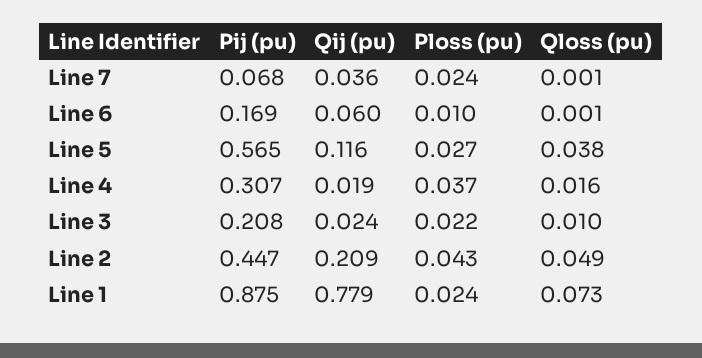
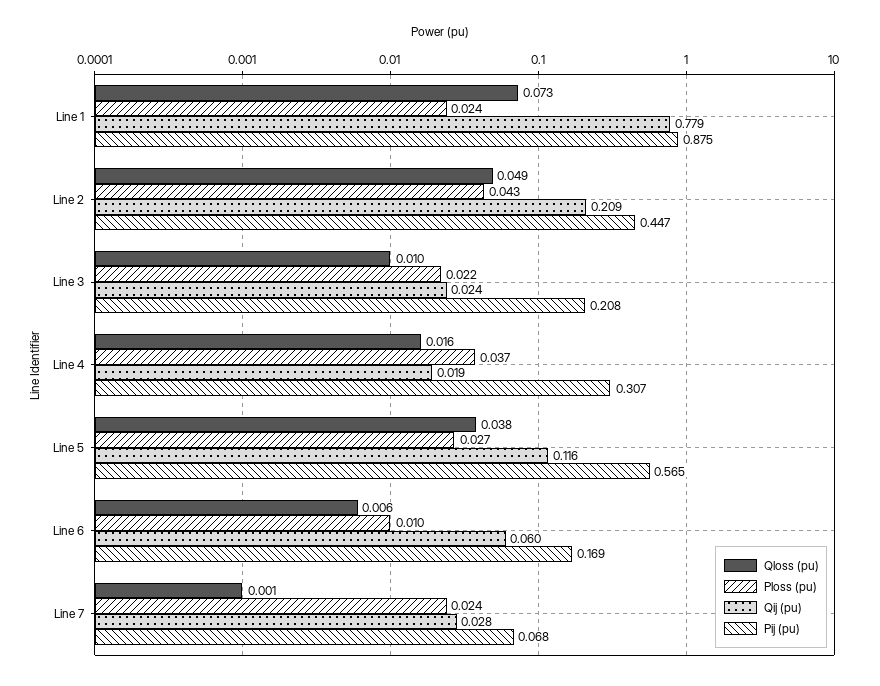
Qij (pu), Line 7: 0.036 -> 0.028
Qloss (pu), Line 6: 0.001 -> 0.006

